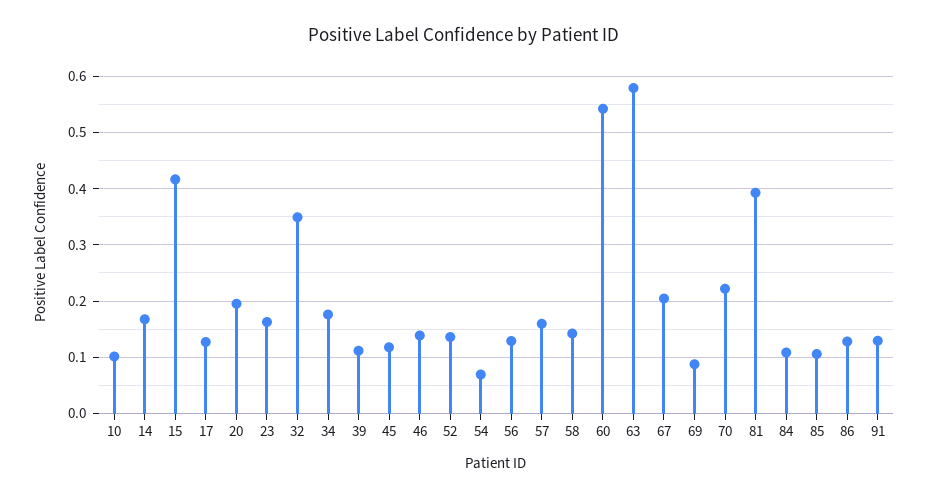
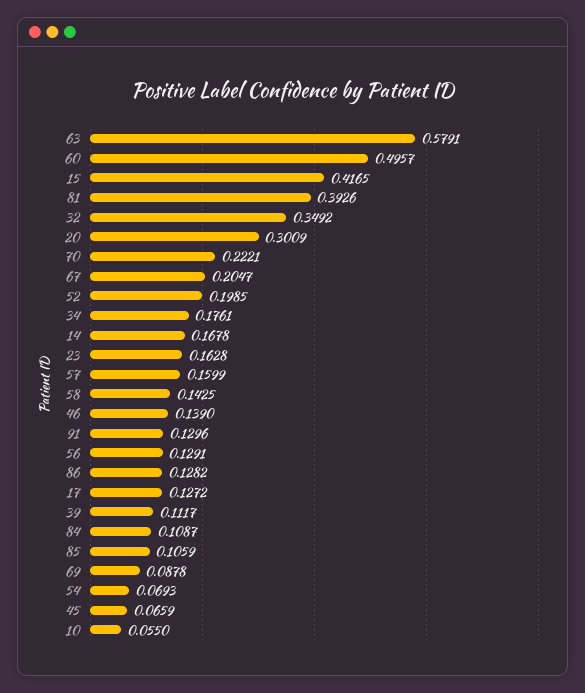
10: 0.1 -> 0.055
20: 0.2 -> 0.3009
45: 0.12 -> 0.0659
52: 0.14 -> 0.1985
60: 0.54 -> 0.4957

